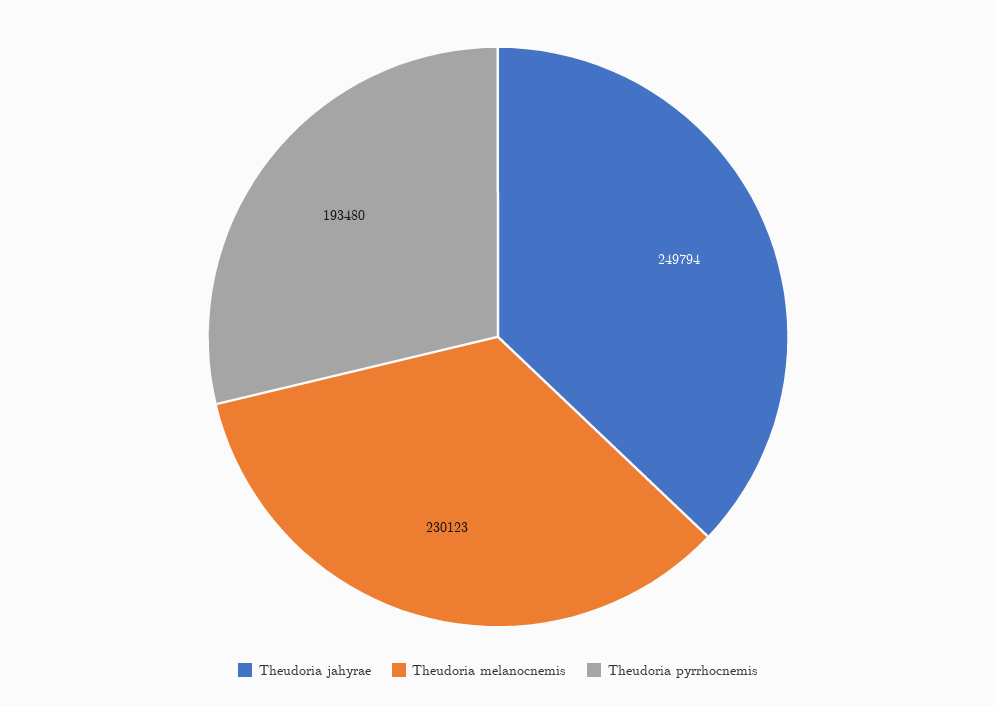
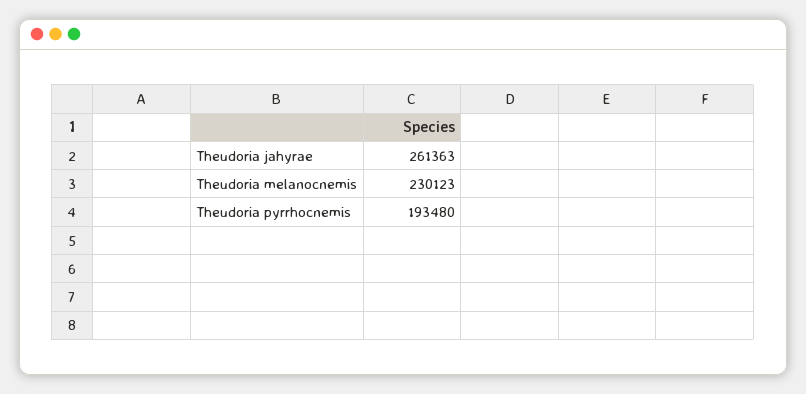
Theudoria jahyrae: 249794 -> 261363

